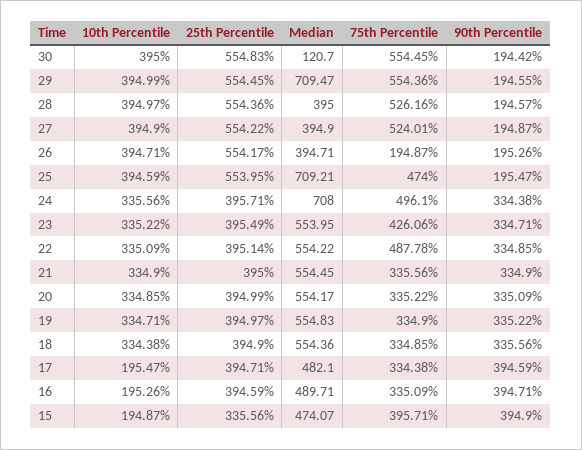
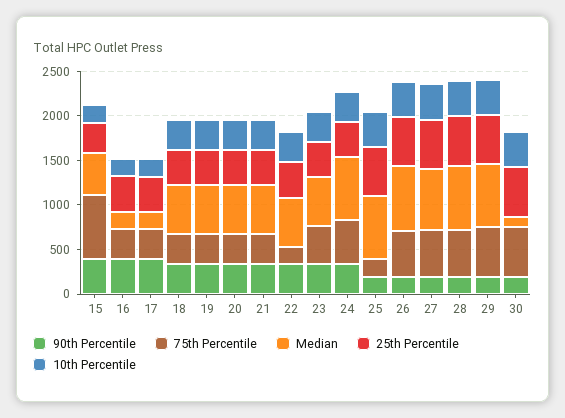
Median, 28: 395 -> 700
Median, 27: 394.9 -> 700
Median, 26: 394.71 -> 700
75th Percentile, 26: 194.87 -> 500
75th Percentile, 25: 474 -> 200
75th Percentile, 22: 487.78 -> 200
Median, 17: 482.1 -> 200
Median, 16: 489.71 -> 200
75th Percentile, 15: 395.71 -> 700

